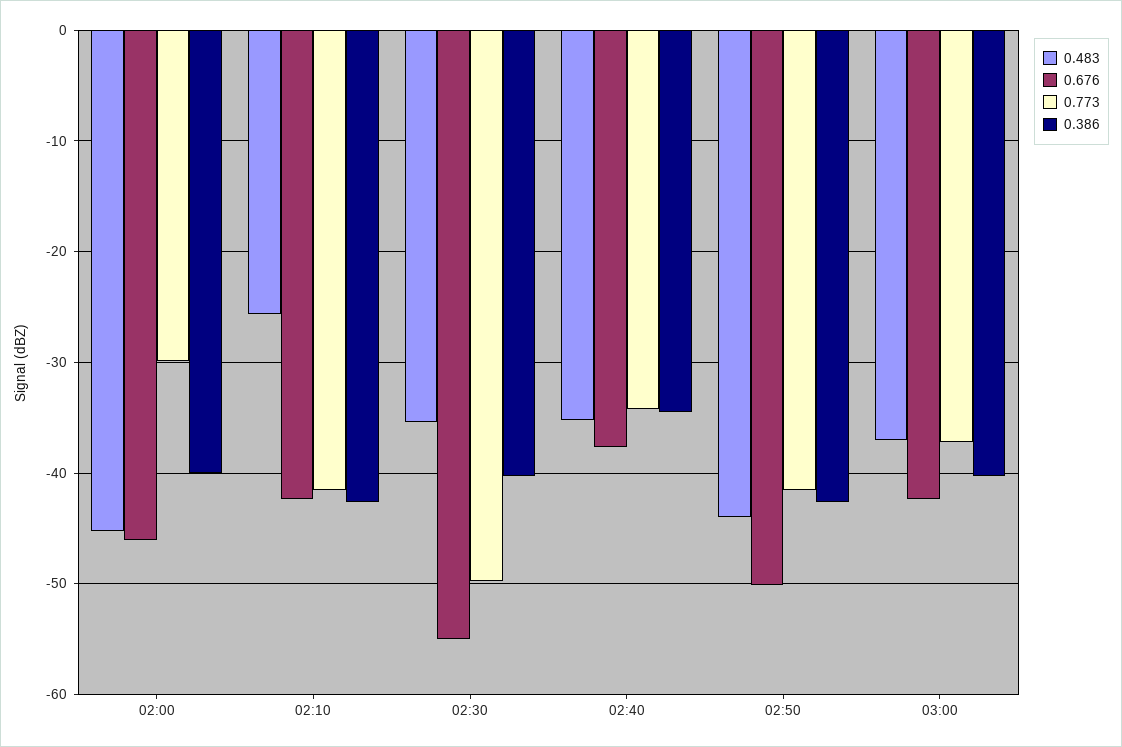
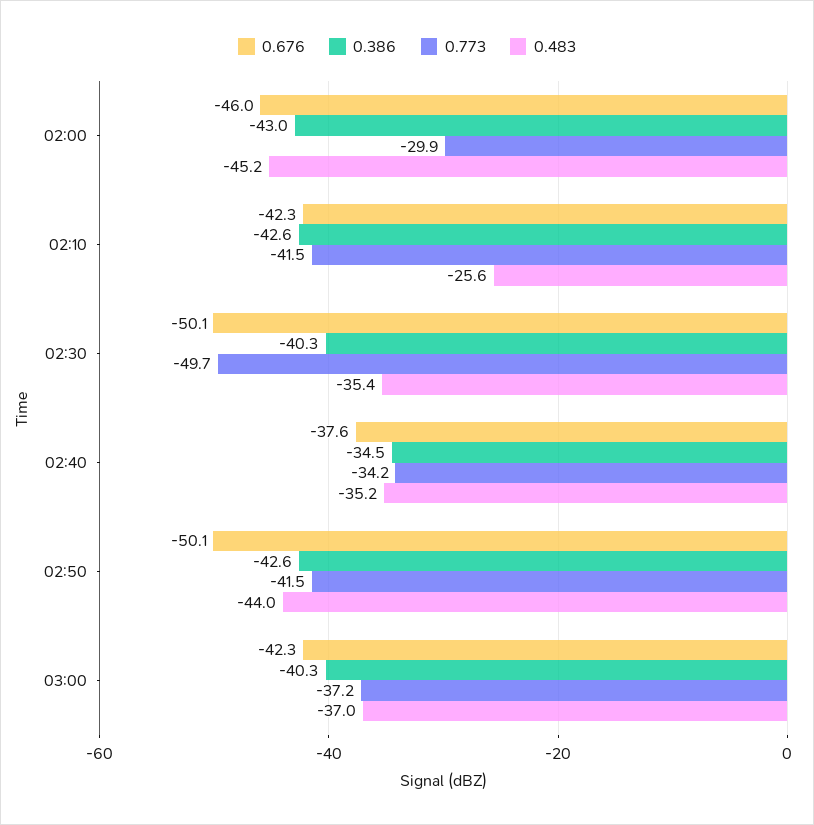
0.386, 02:00: -40 -> -43
0.676, 02:30: -55 -> -50.1

